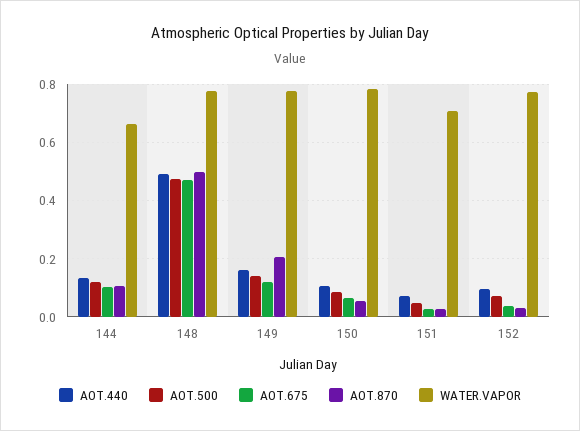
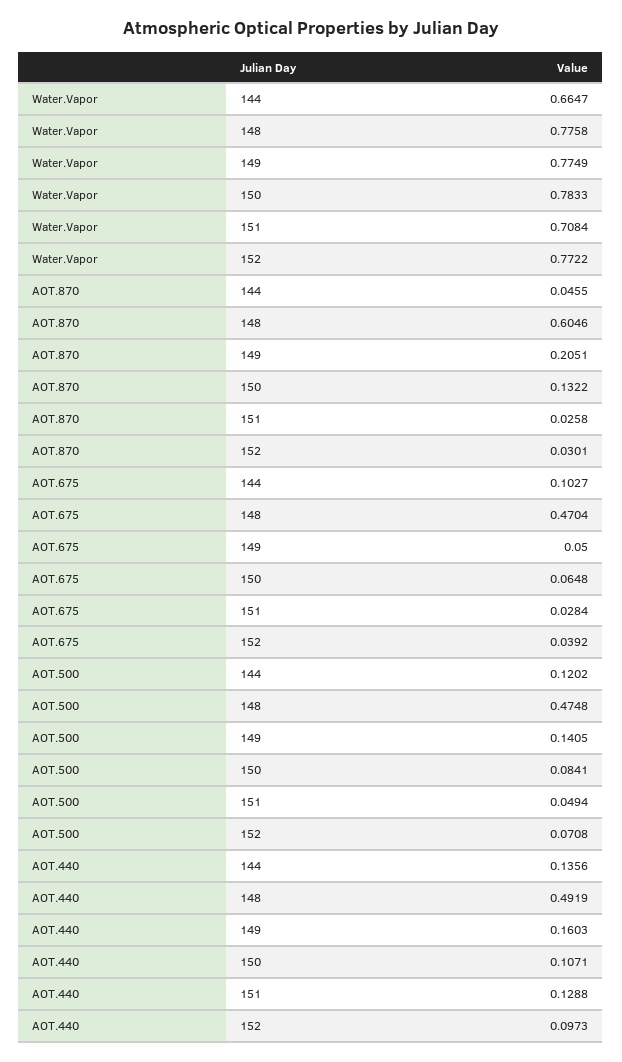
AOT.870, 144: 0.1 -> 0.0455
AOT.870, 148: 0.5 -> 0.6046
AOT.675, 149: 0.125 -> 0.05
AOT.870, 150: 0.05 -> 0.1322
AOT.440, 151: 0.075 -> 0.1288

